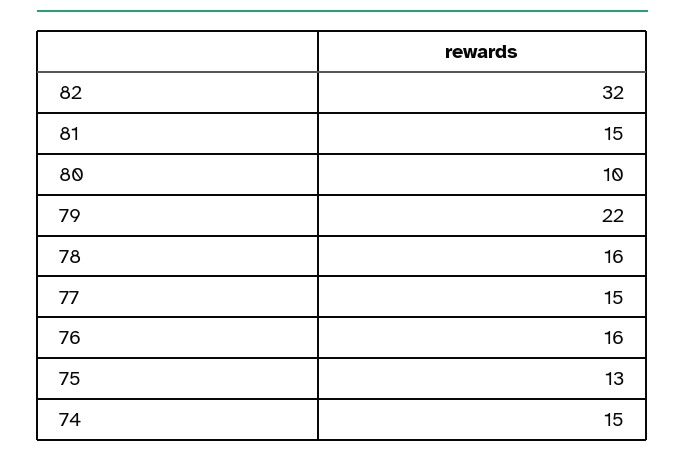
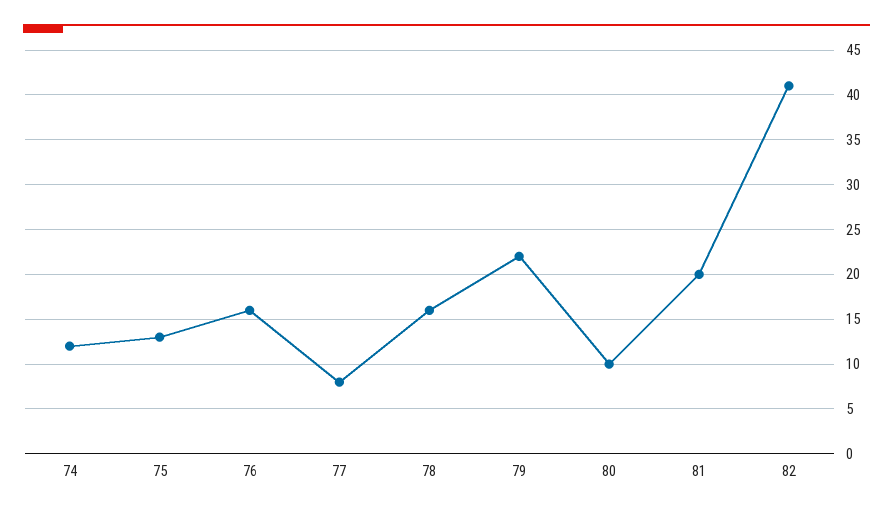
82: 32 -> 41
81: 15 -> 20
77: 15 -> 8
74: 15 -> 12

